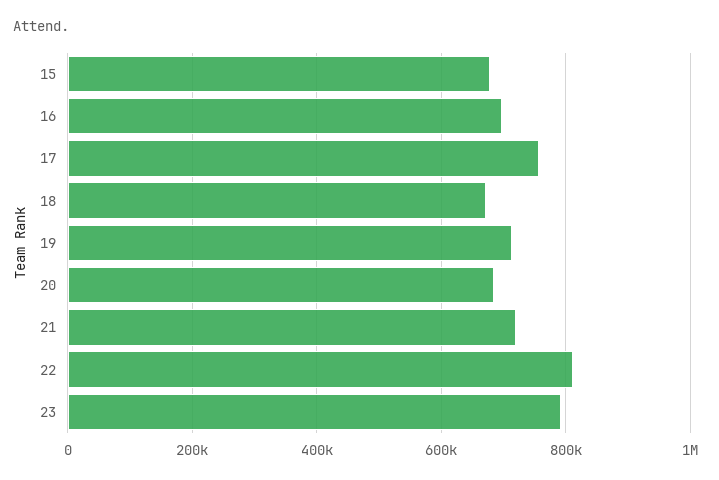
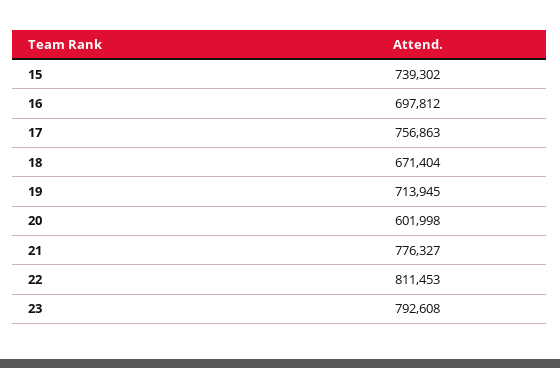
15: 680000 -> 739302
20: 680000 -> 601998
21: 720000 -> 776327

